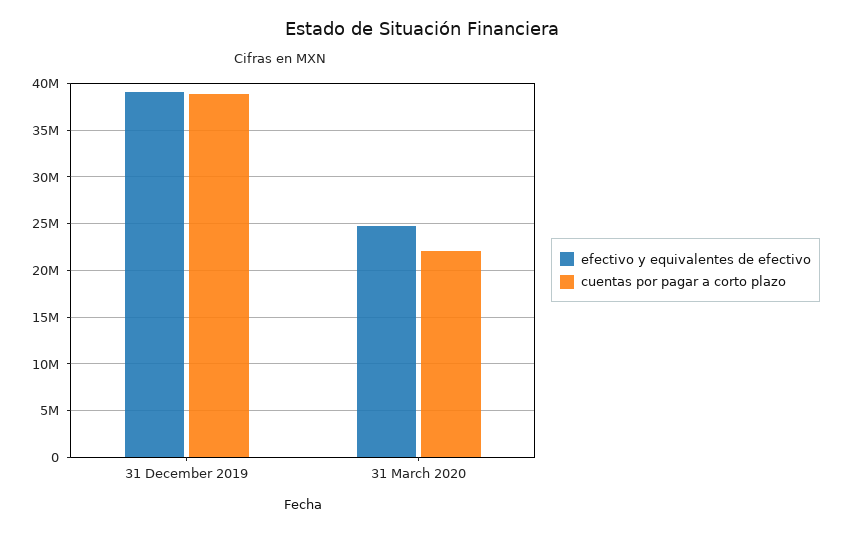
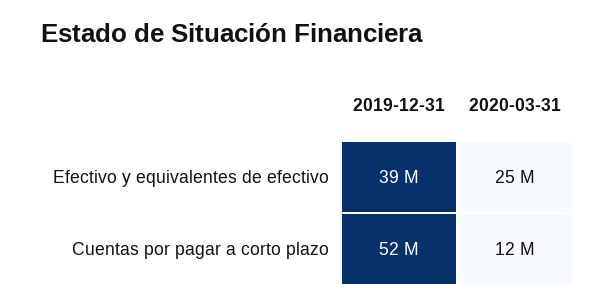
cuentas por pagar a corto plazo, 31 December 2019: 39000000 -> 52000000
cuentas por pagar a corto plazo, 31 March 2020: 22000000 -> 12000000

